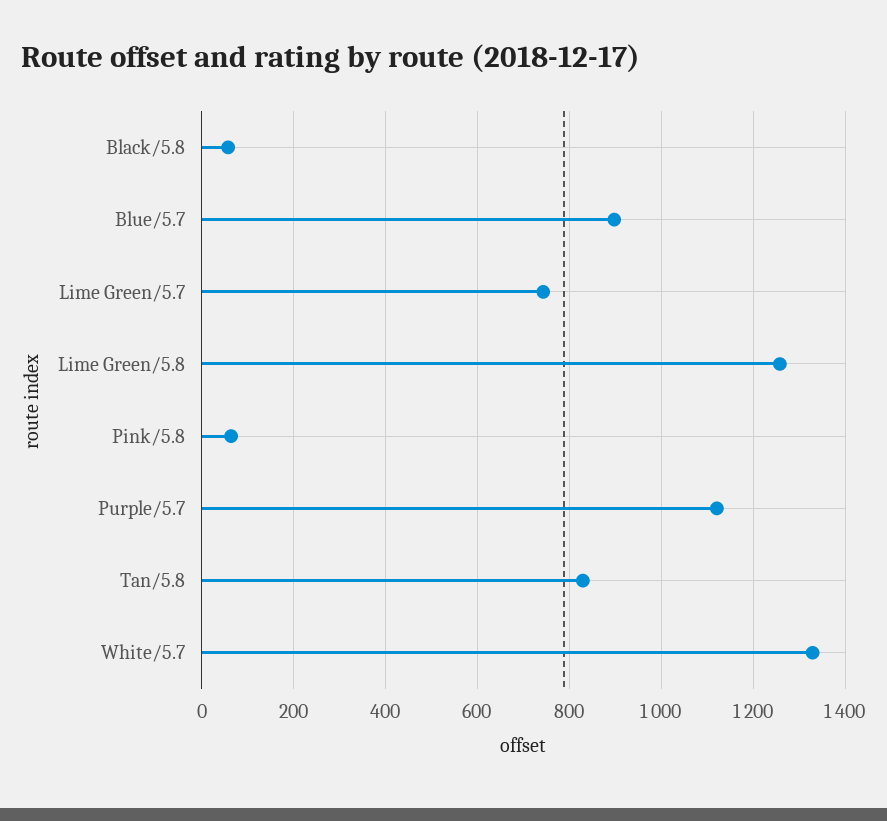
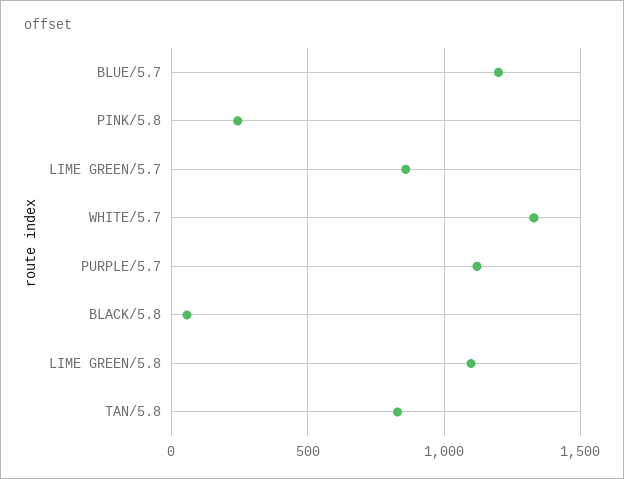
Blue/5.7: 900 -> 1200
Lime Green/5.7: 740 -> 850
Lime Green/5.8: 1260 -> 1100
Pink/5.8: 60 -> 250

